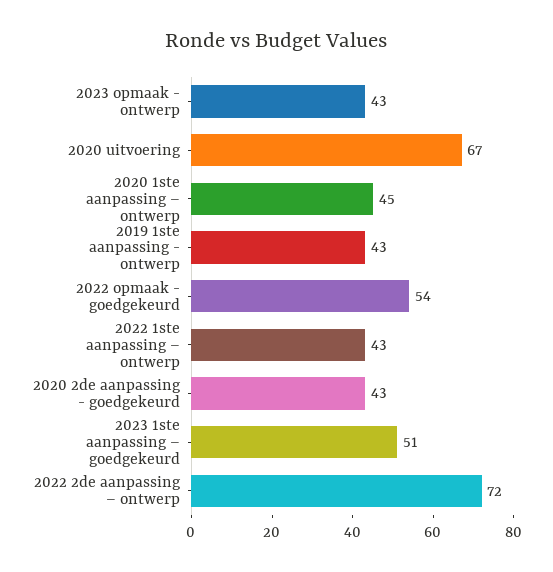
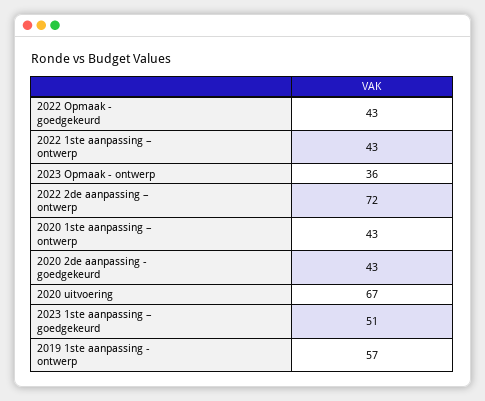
2023 opmaak - ontwerp: 43 -> 36
2020 1ste aanpassing – ontwerp: 45 -> 43
2019 1ste aanpassing - ontwerp: 43 -> 57
2022 opmaak - goedgekeurd: 54 -> 43

